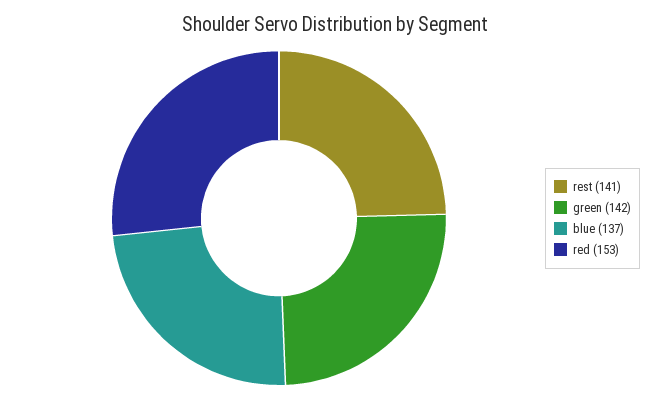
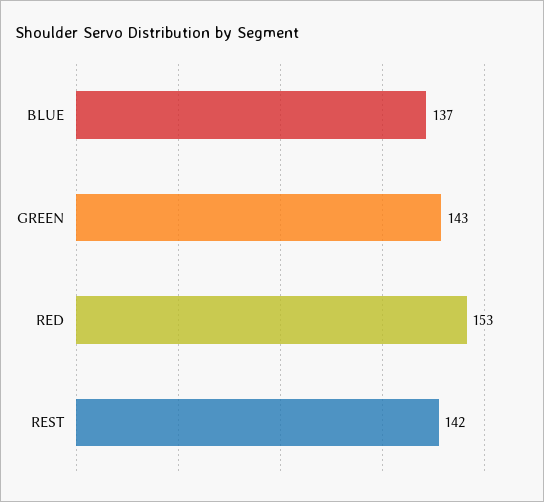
rest: 141 -> 142
green: 142 -> 143

